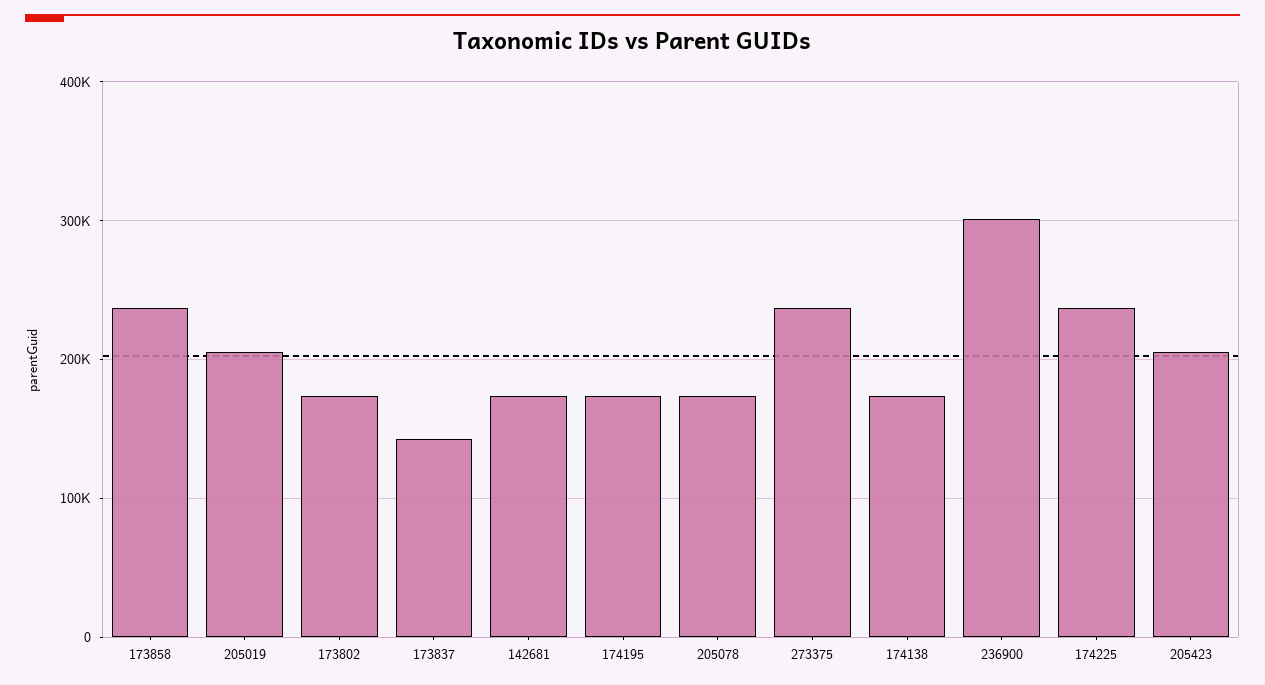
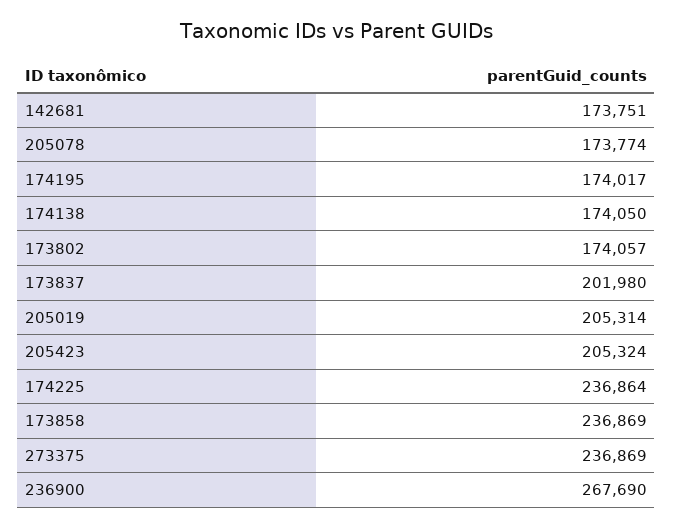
173837: 140000 -> 201980
236900: 300000 -> 267690

